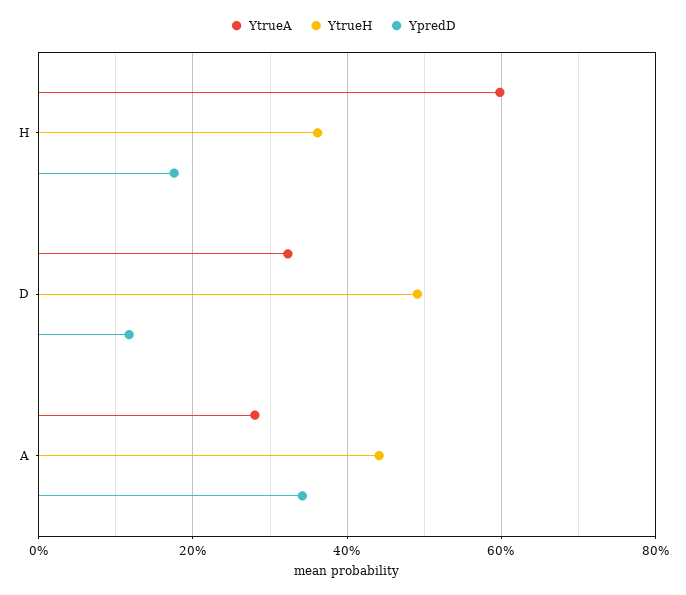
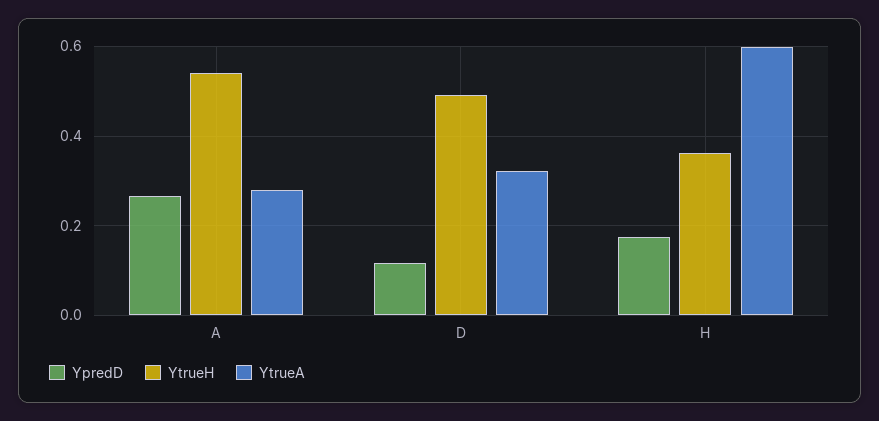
YtrueH, A: 0.44 -> 0.54
YpredD, A: 0.34 -> 0.26

